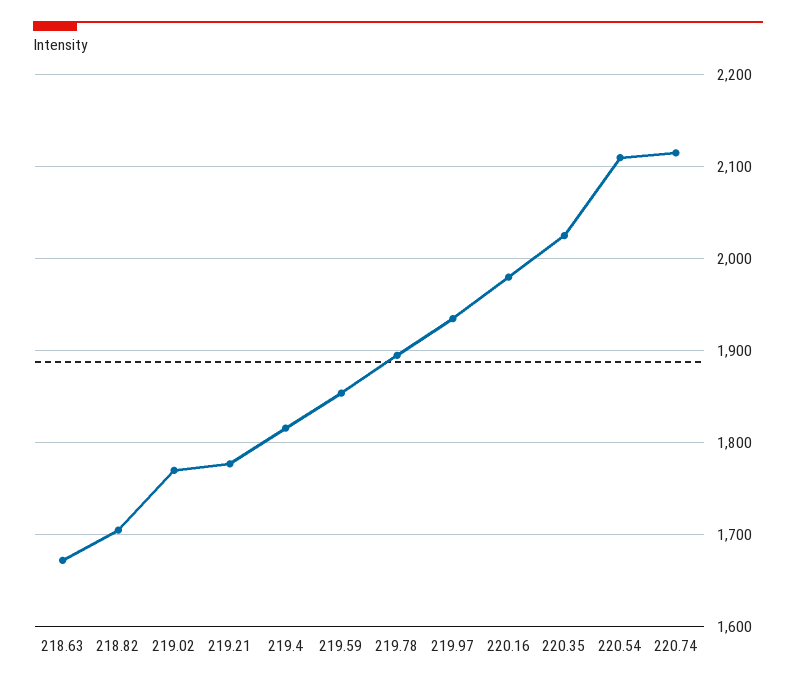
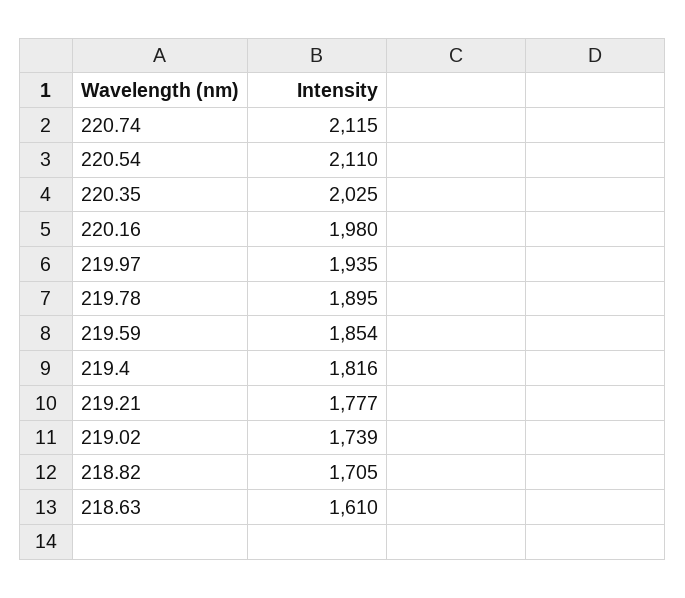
218.63: 1670 -> 1610
219.02: 1770 -> 1739

